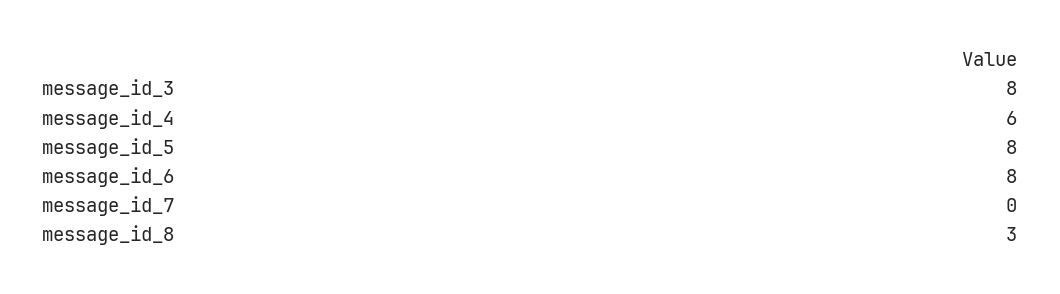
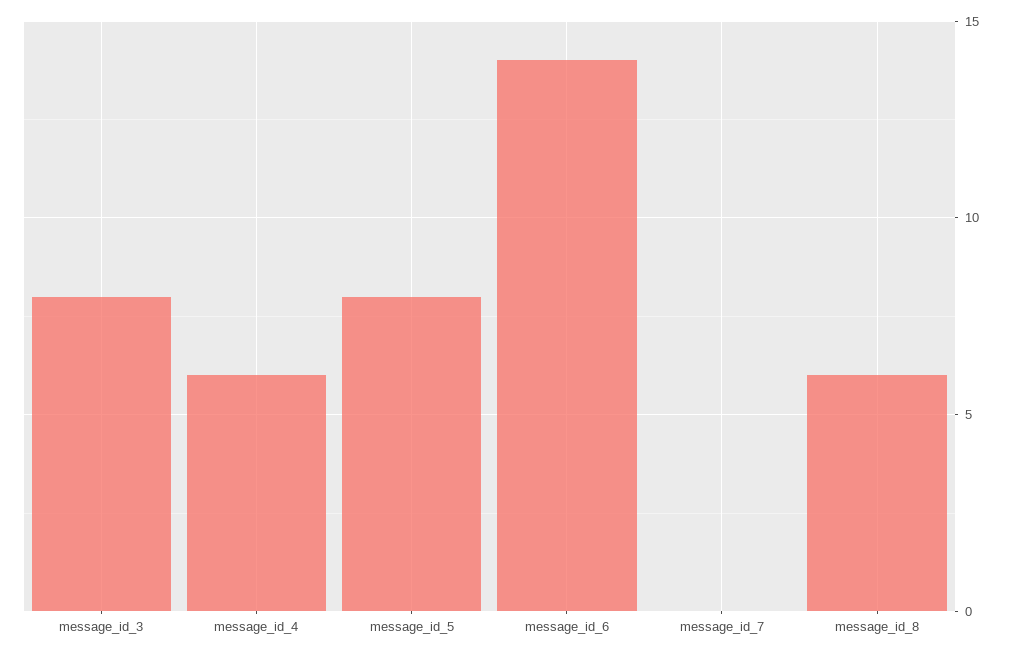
message_id_6: 8 -> 14
message_id_8: 3 -> 6

